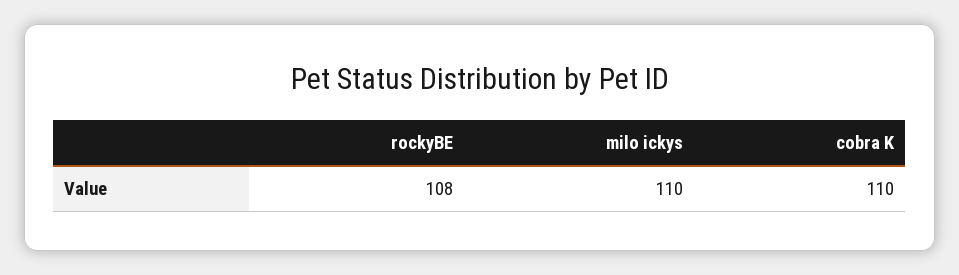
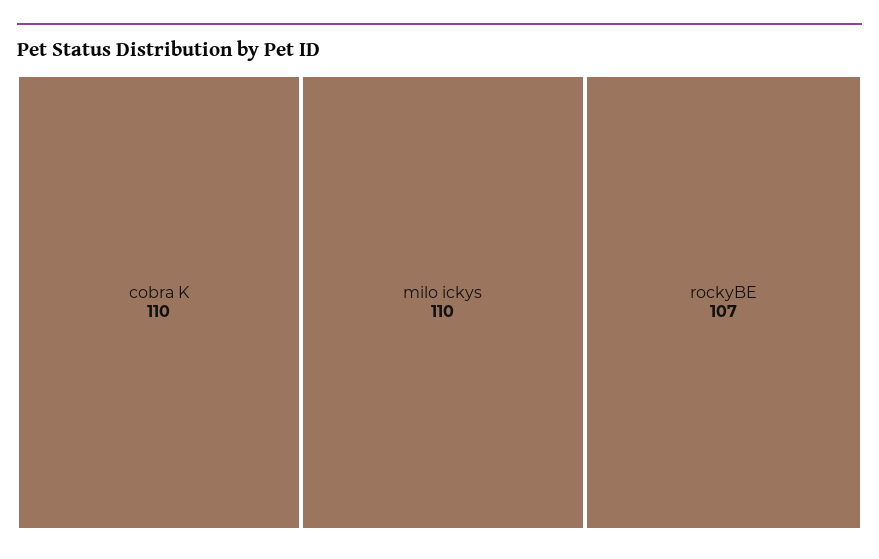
rockyBE: 108 -> 107

